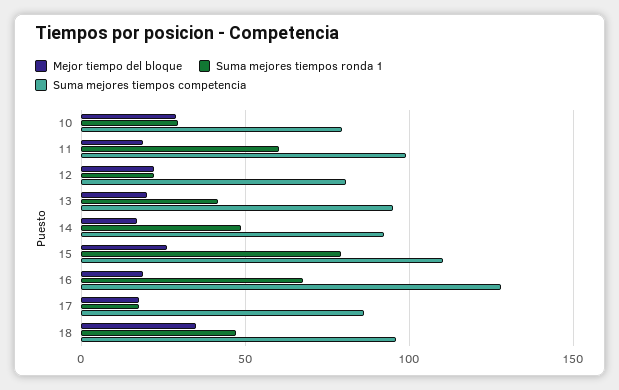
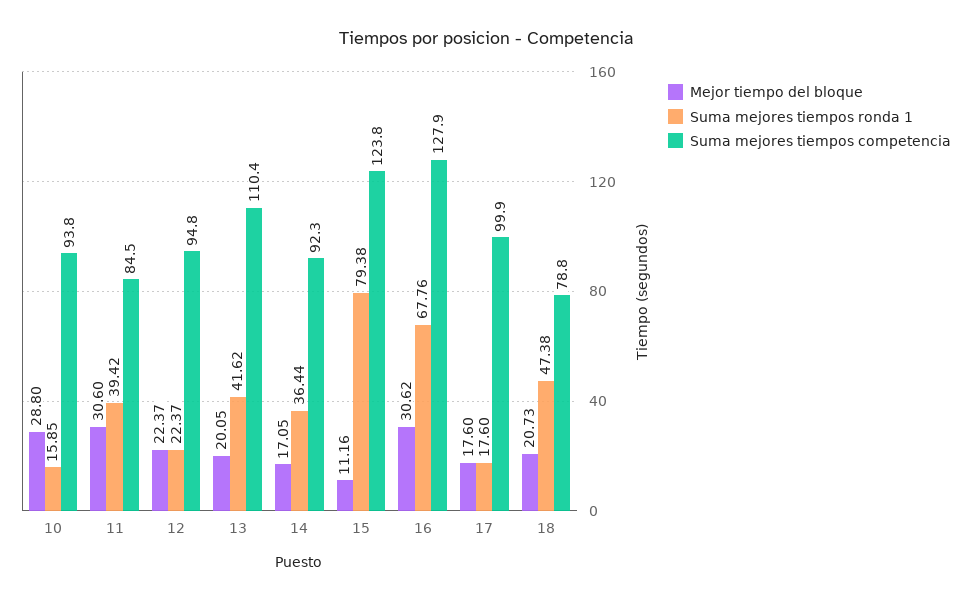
Suma mejores tiempos ronda 1, 10: 30 -> 15.85
Suma mejores tiempos competencia, 10: 80 -> 93.8
Mejor tiempo del bloque, 11: 20 -> 30.6
Suma mejores tiempos ronda 1, 11: 60 -> 39.42
Suma mejores tiempos competencia, 11: 100 -> 84.5
Suma mejores tiempos competencia, 12: 80 -> 94.8
Suma mejores tiempos competencia, 13: 95 -> 110.4
Suma mejores tiempos ronda 1, 14: 50 -> 36.44
Mejor tiempo del bloque, 15: 25 -> 11.16
Suma mejores tiempos competencia, 15: 110 -> 123.8
Mejor tiempo del bloque, 16: 20 -> 30.62
Suma mejores tiempos competencia, 17: 85 -> 99.9
Mejor tiempo del bloque, 18: 35 -> 20.73
Suma mejores tiempos competencia, 18: 95 -> 78.8

